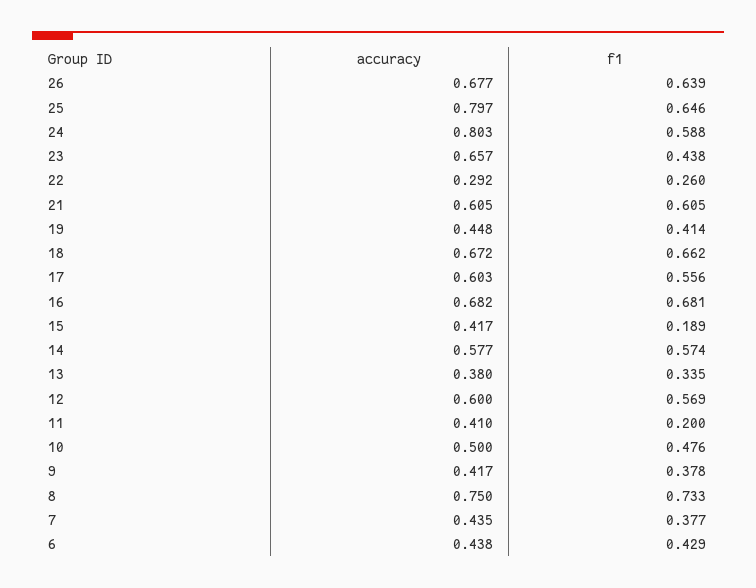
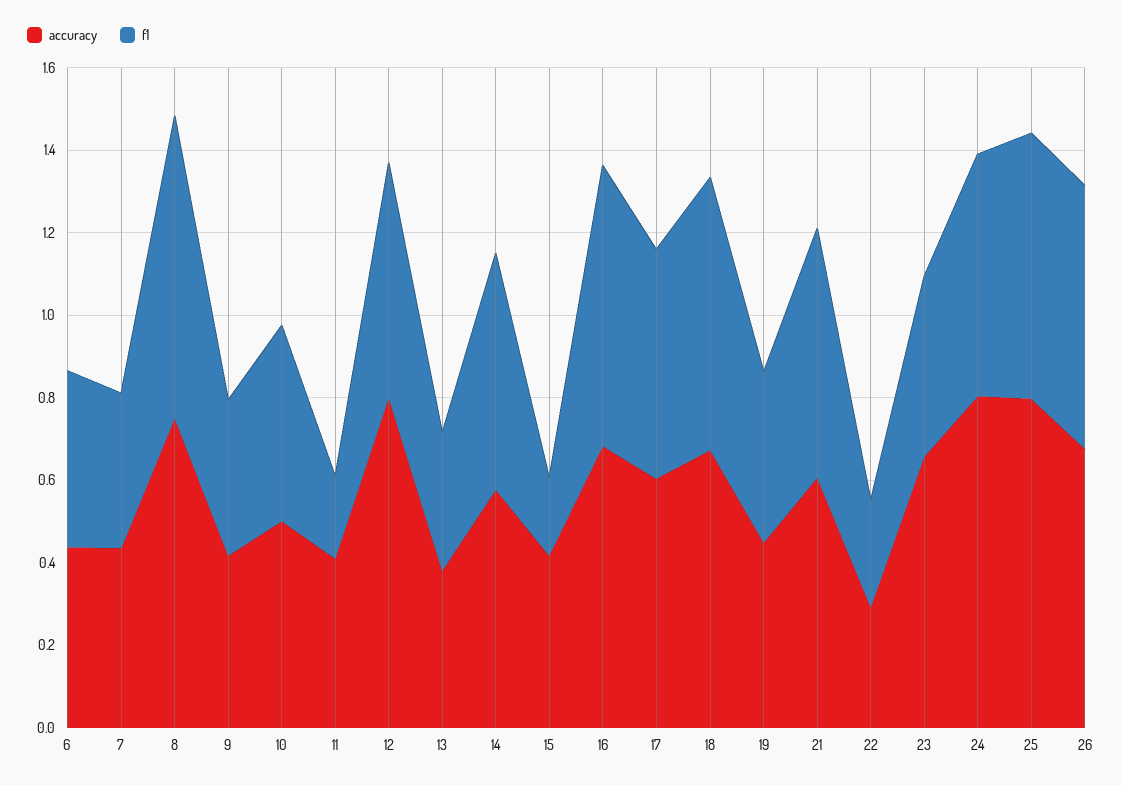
accuracy, 12: 0.6 -> 0.8

